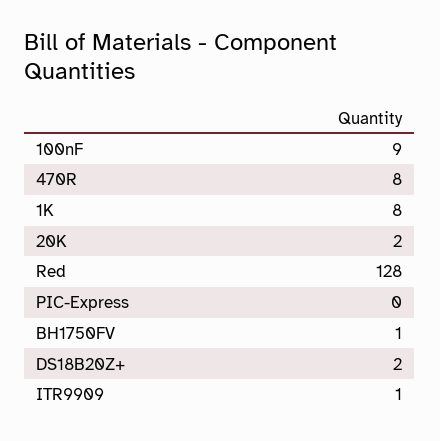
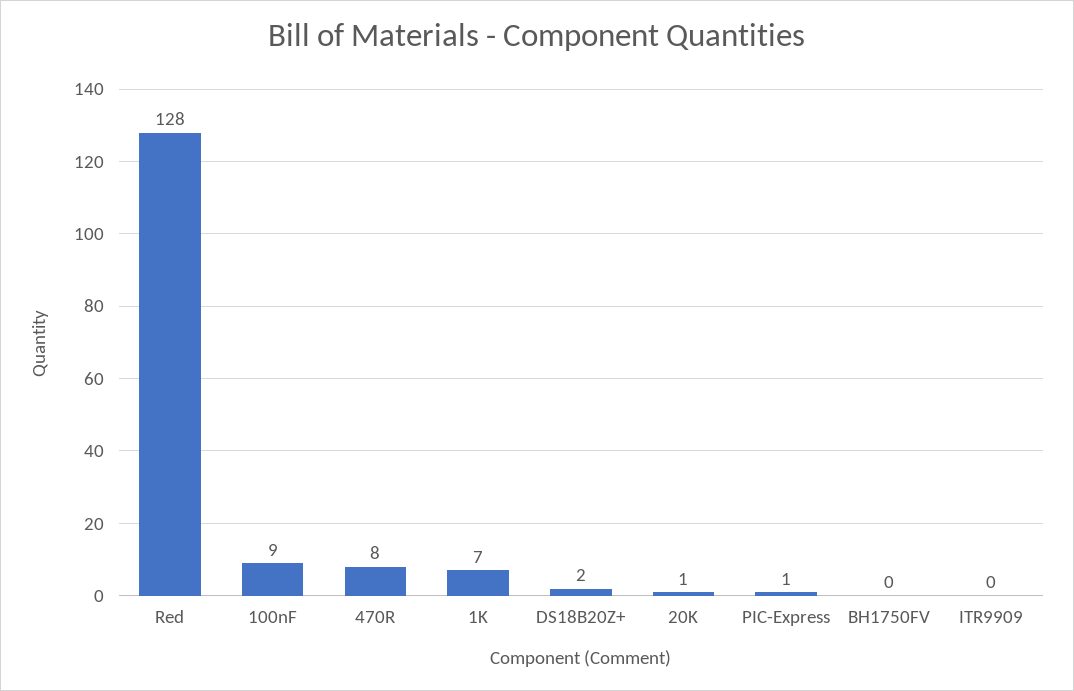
1K: 8 -> 7
20K: 2 -> 1
PIC-Express: 0 -> 1
BH1750FV: 1 -> 0
ITR9909: 1 -> 0

